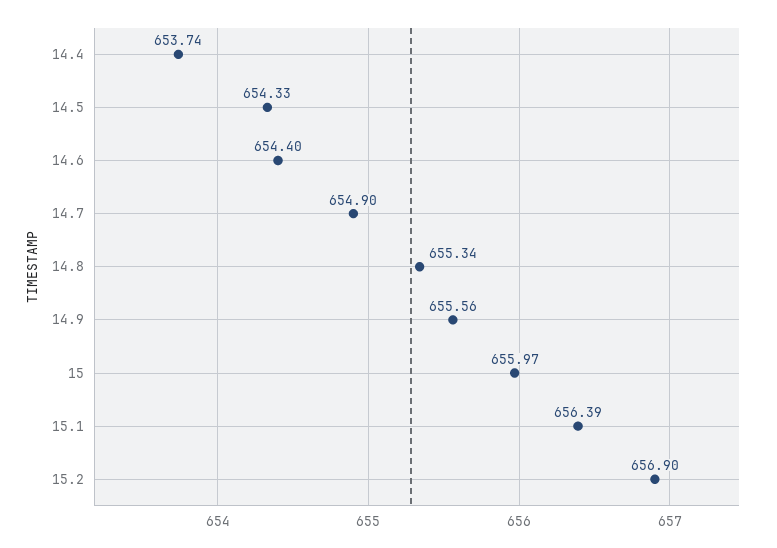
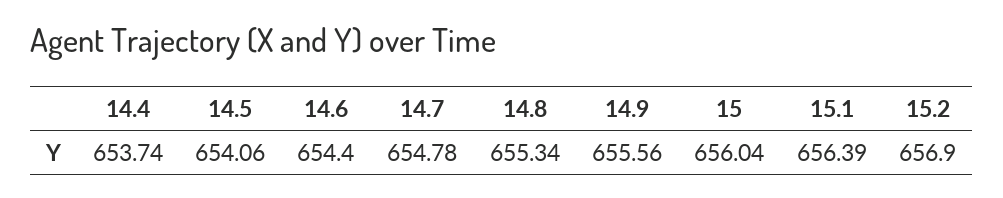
14.5: 654.33 -> 654.06
14.7: 654.9 -> 654.78
15: 655.97 -> 656.04

